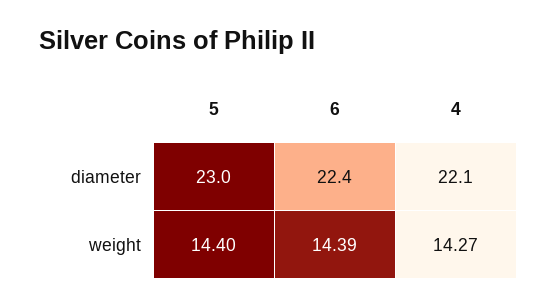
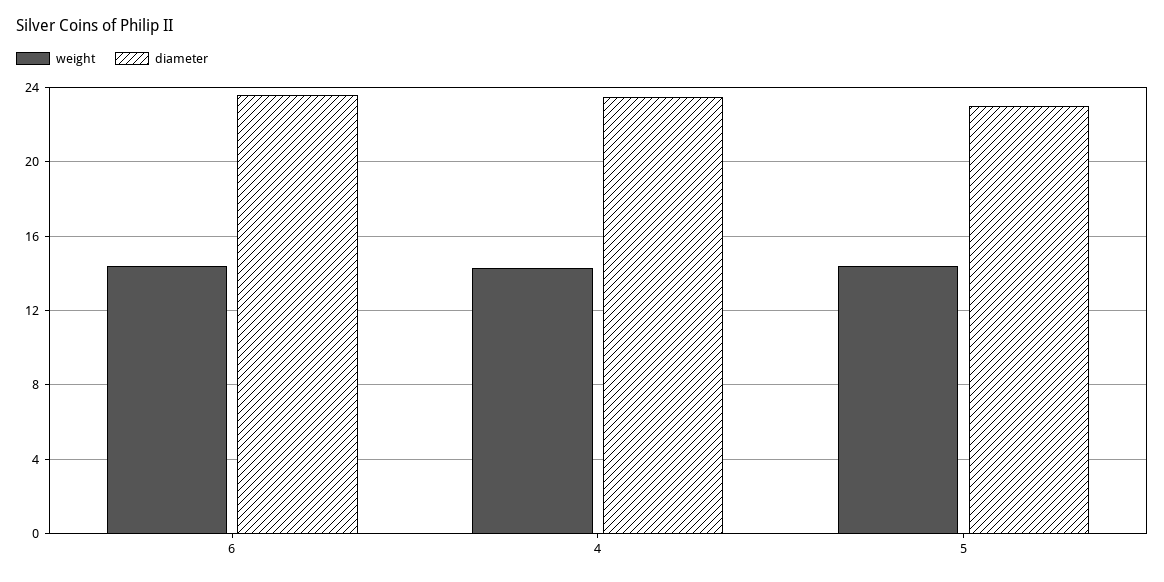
diameter, 6: 22.4 -> 23.5
diameter, 4: 22.1 -> 23.5

